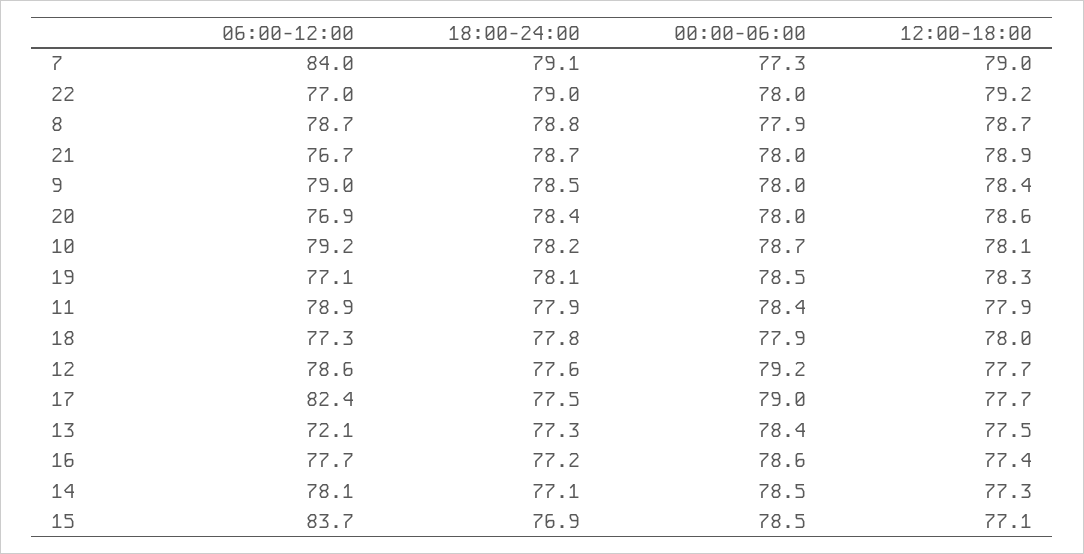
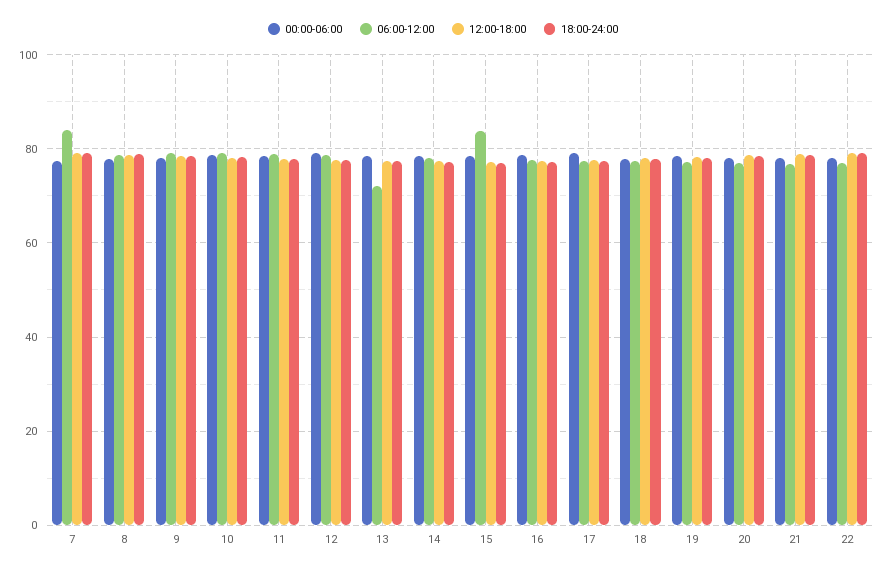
06:00-12:00, 17: 82.4 -> 78

